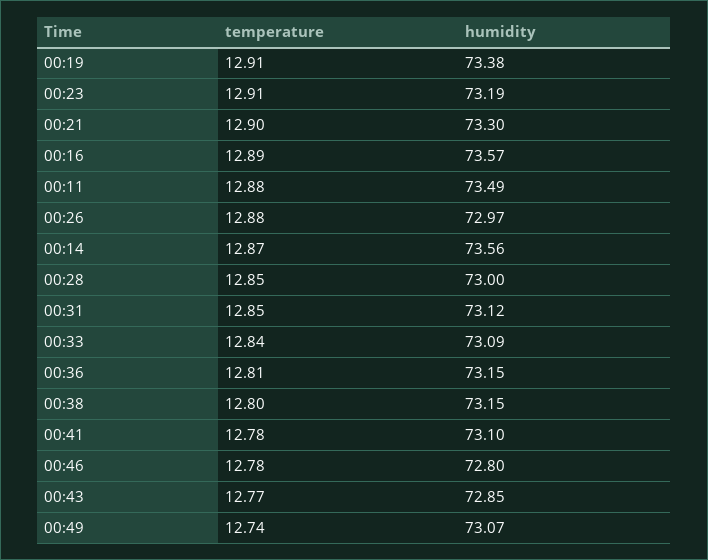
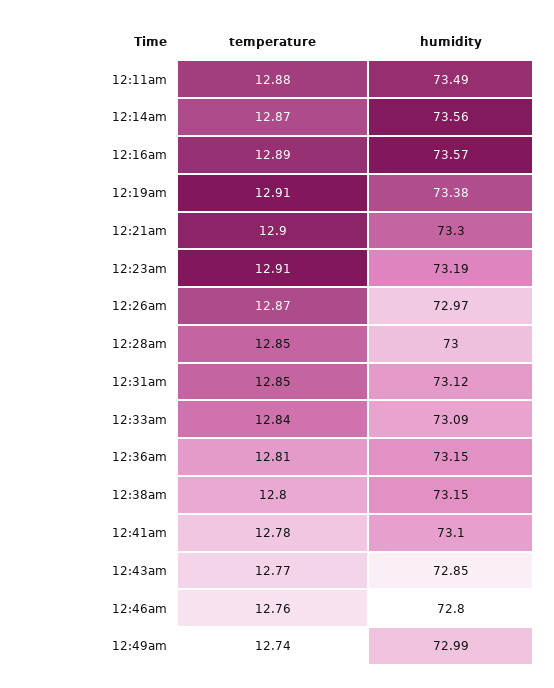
temperature, 00:26: 12.88 -> 12.87
temperature, 00:46: 12.78 -> 12.76
humidity, 00:49: 73.07 -> 72.99

